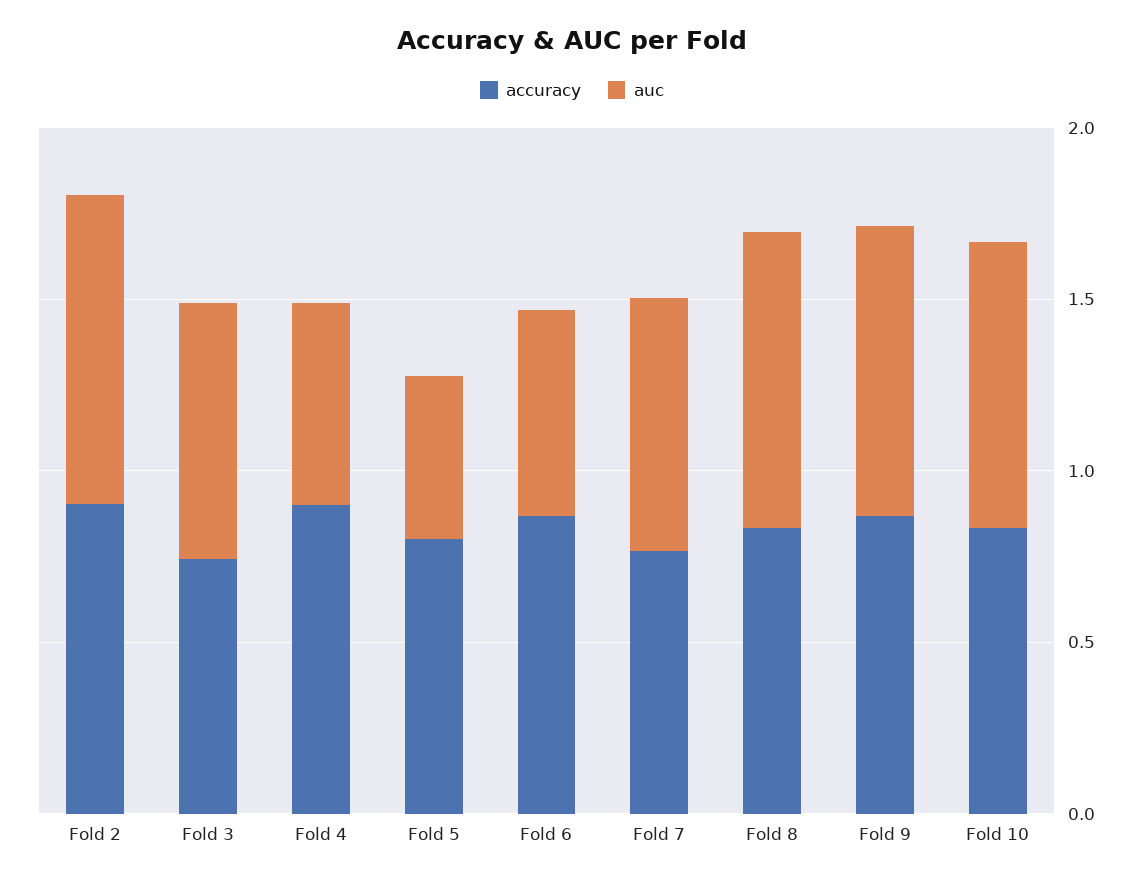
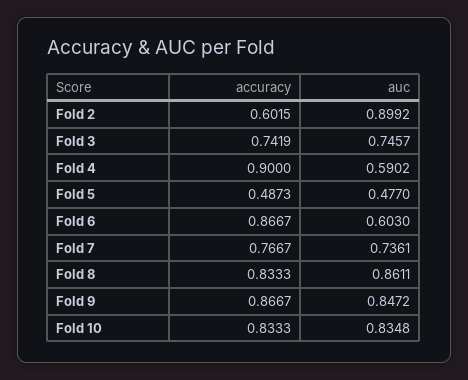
accuracy, Fold 2: 0.9 -> 0.6015
accuracy, Fold 5: 0.8 -> 0.4873

